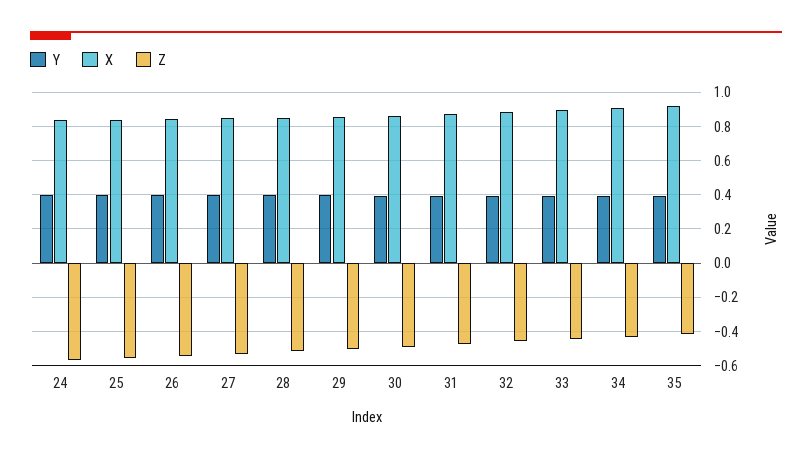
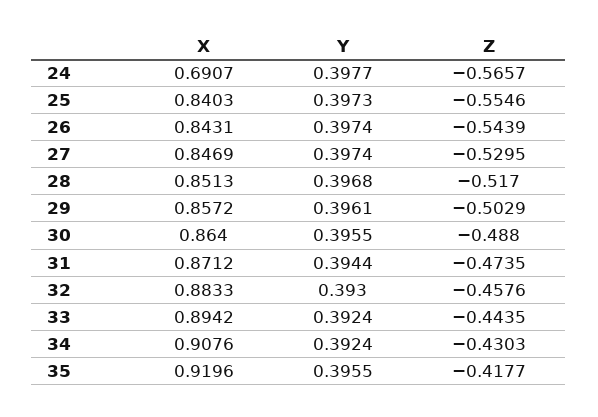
X, 24: 0.85 -> 0.6907

